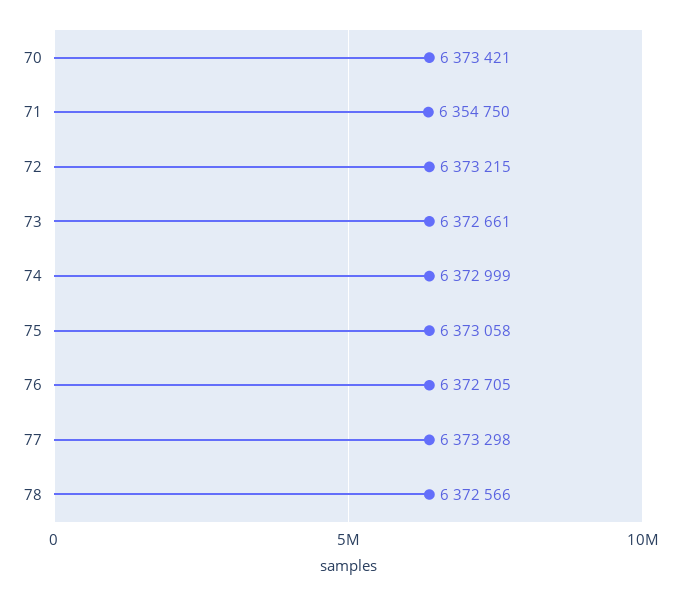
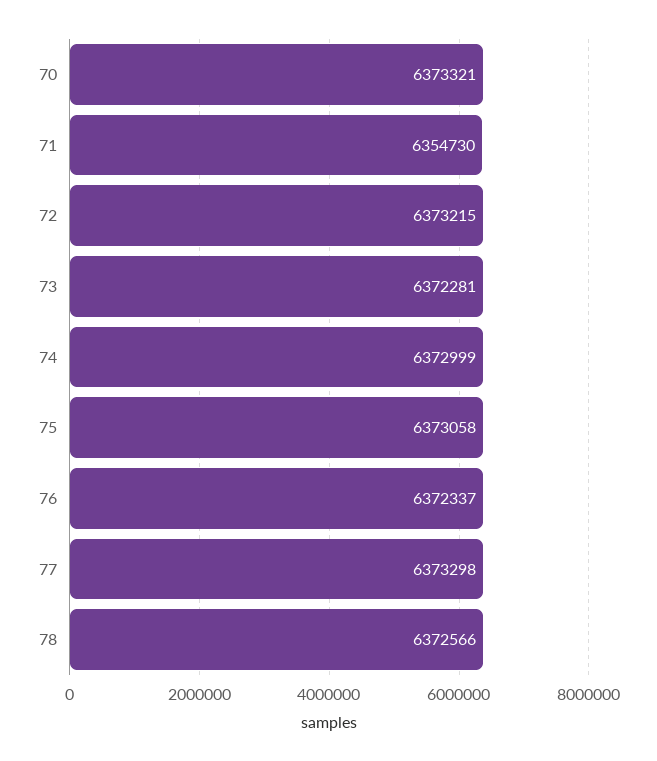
70: 6373421 -> 6373321
71: 6354750 -> 6354730
73: 6372661 -> 6372281
76: 6372705 -> 6372337

